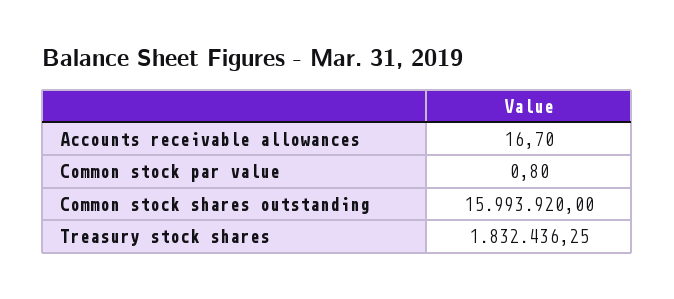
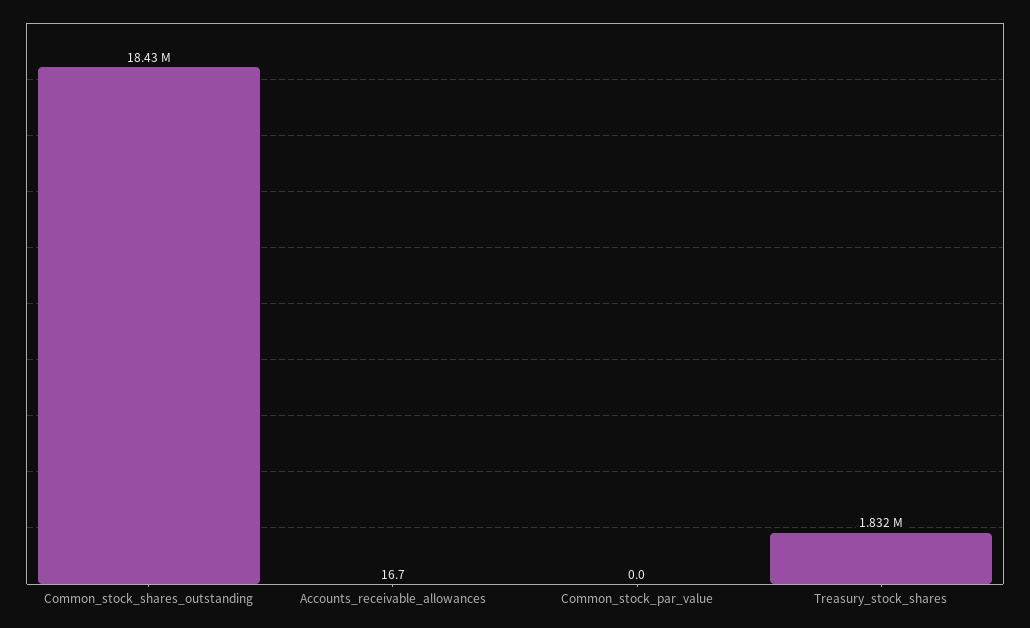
Common stock par value: 0.8 -> 0
Common stock shares outstanding: 15993920 -> 18430000

